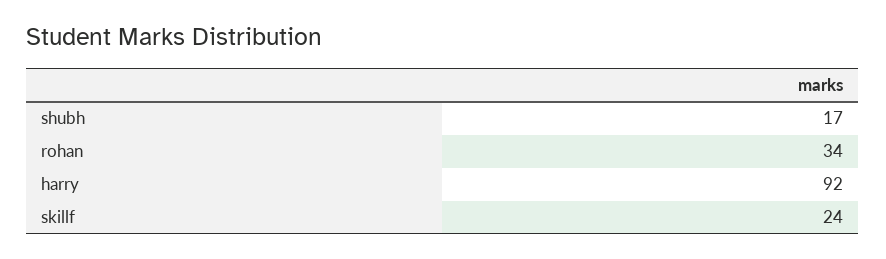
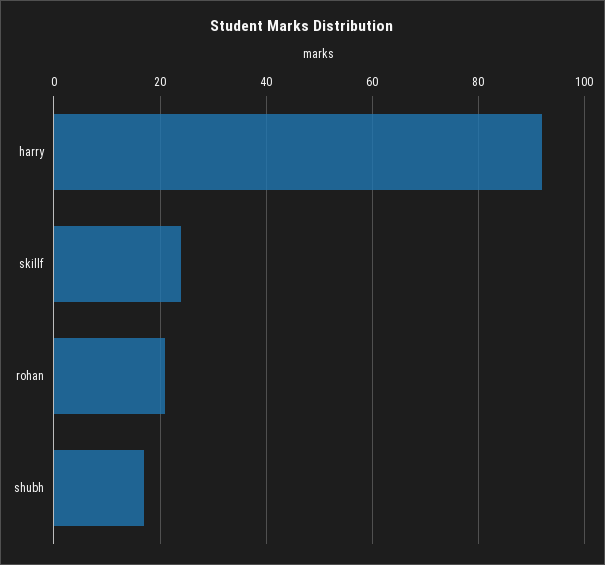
rohan: 34 -> 20

